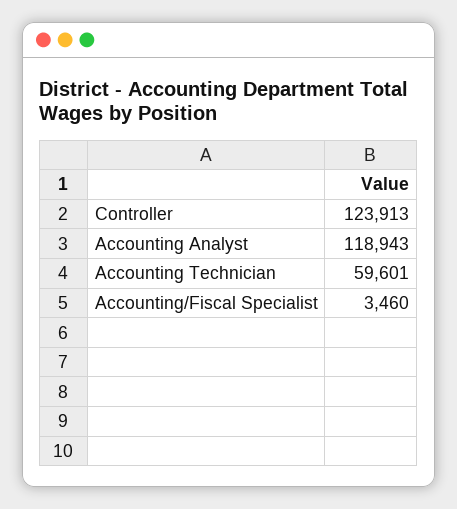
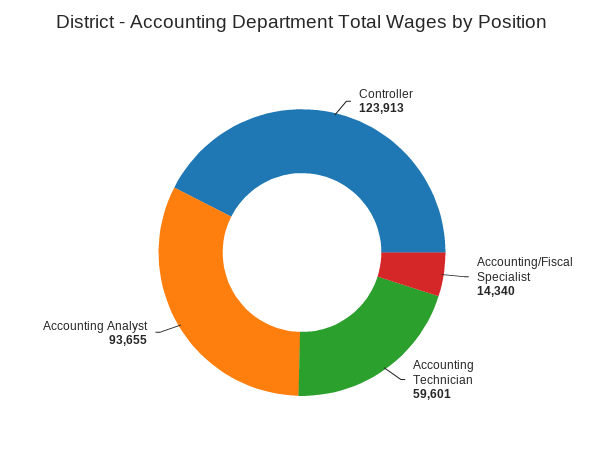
Accounting Analyst: 118943 -> 93655
Accounting/Fiscal Specialist: 3460 -> 14340

